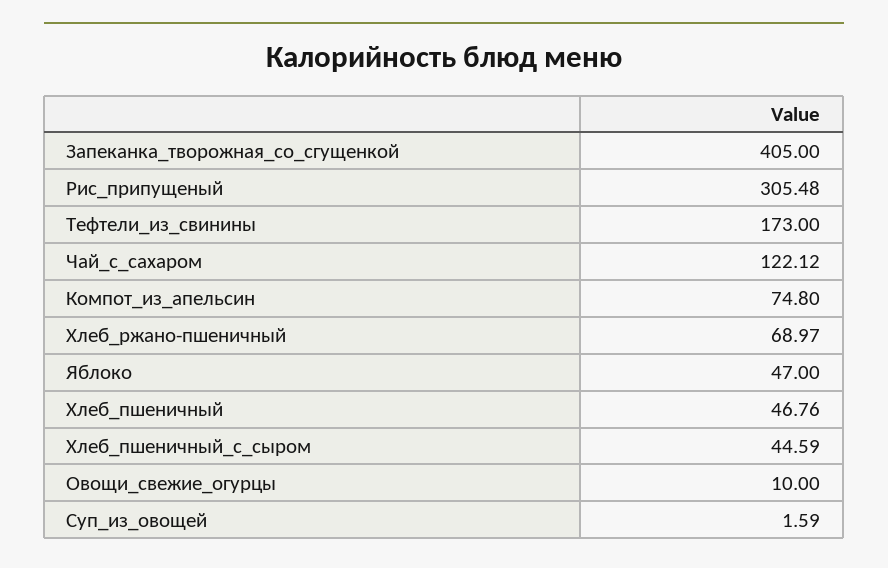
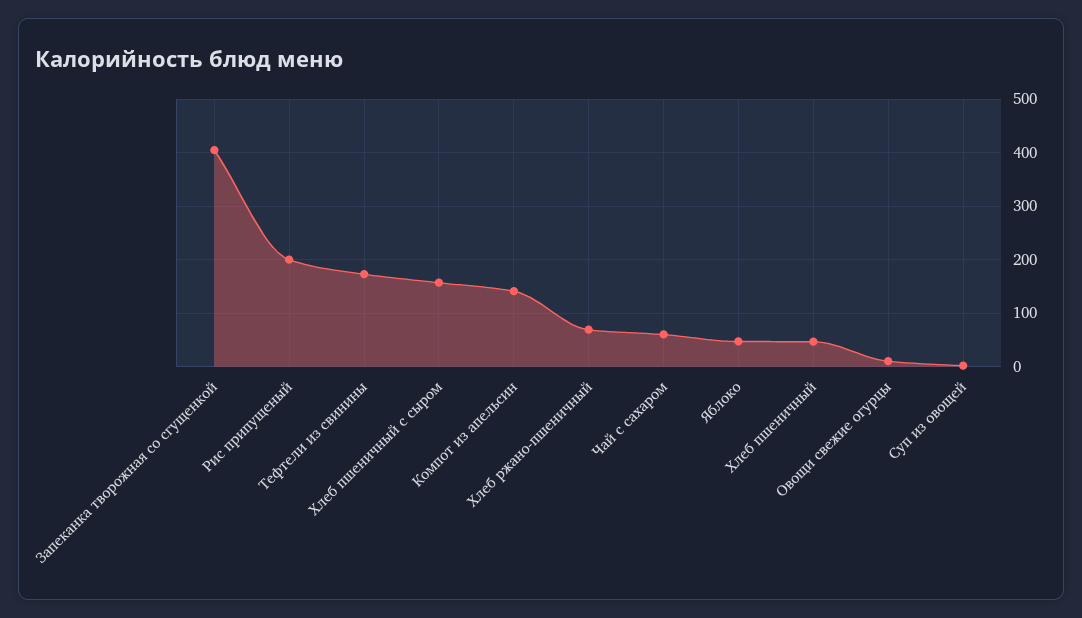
Рис_припущеный: 305.48 -> 200
Чай_с_сахаром: 122.12 -> 60
Компот_из_апельсин: 74.8 -> 140
Хлеб_пшеничный_с_сыром: 44.59 -> 160

